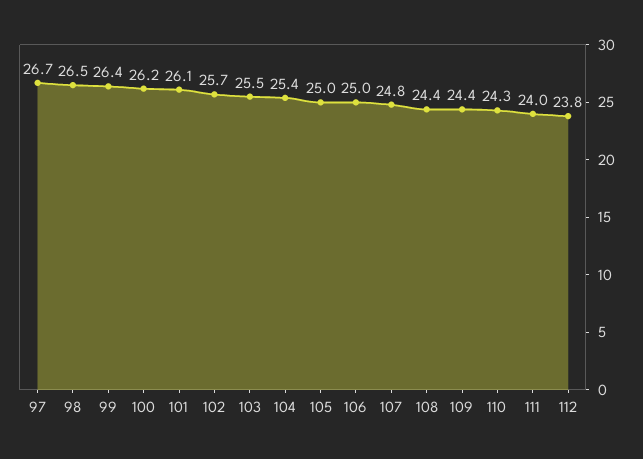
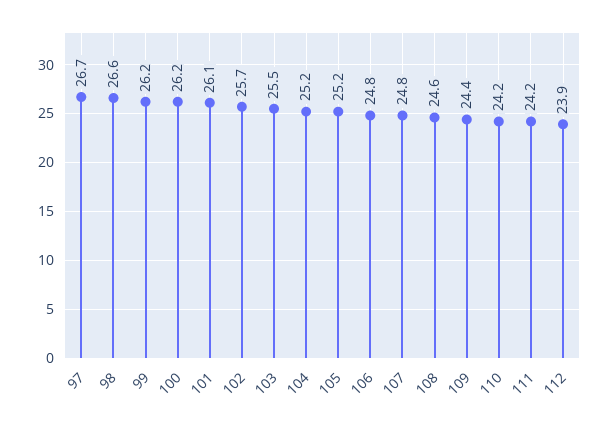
98: 26.5 -> 26.6
99: 26.4 -> 26.2
104: 25.4 -> 25.2
105: 25 -> 25.2
106: 25 -> 24.8
108: 24.4 -> 24.6
110: 24.3 -> 24.2
111: 24 -> 24.2
112: 23.8 -> 23.9

